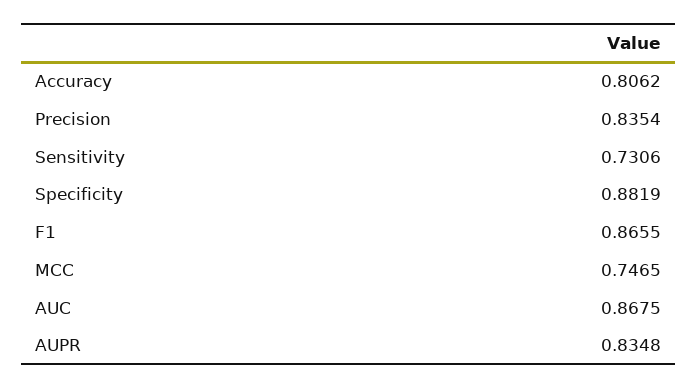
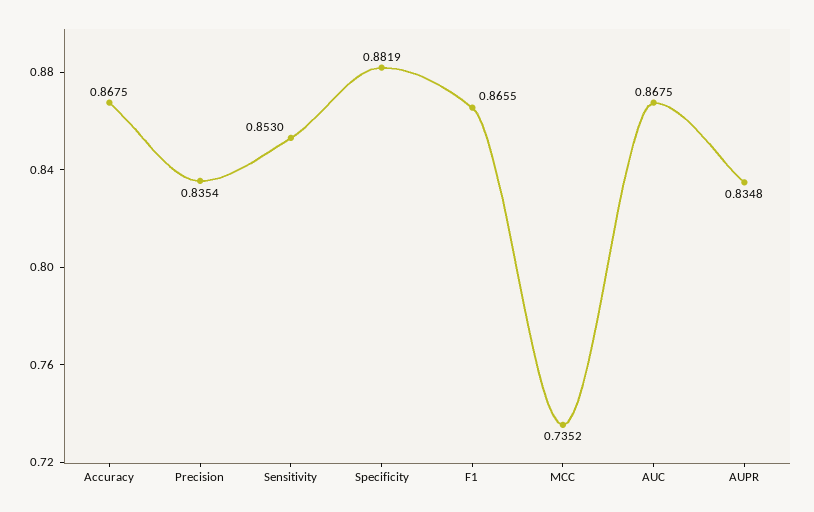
Accuracy: 0.8062 -> 0.8675
Sensitivity: 0.7306 -> 0.853
MCC: 0.7465 -> 0.7352

